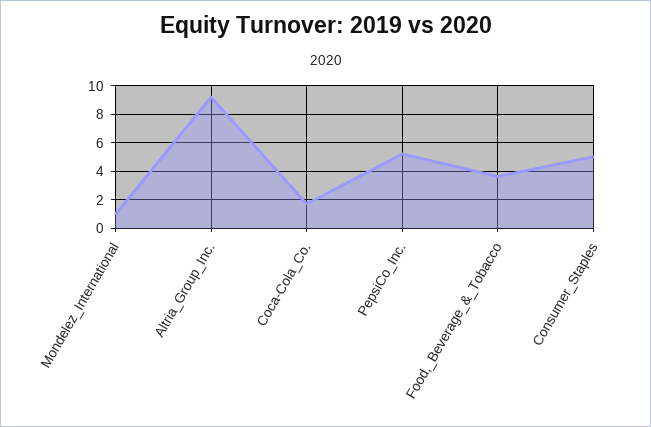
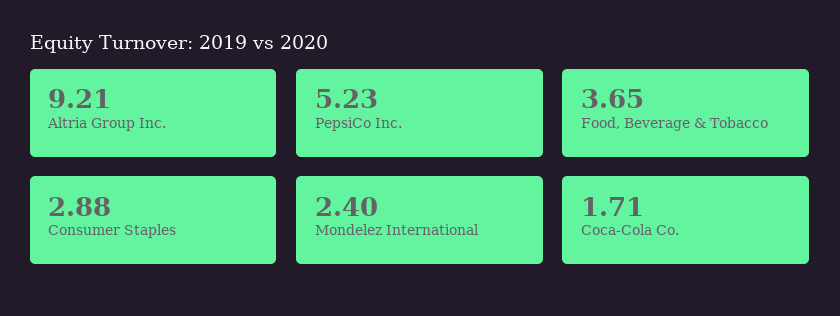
Mondelez_International: 1 -> 2.4
Consumer_Staples: 5 -> 2.88

